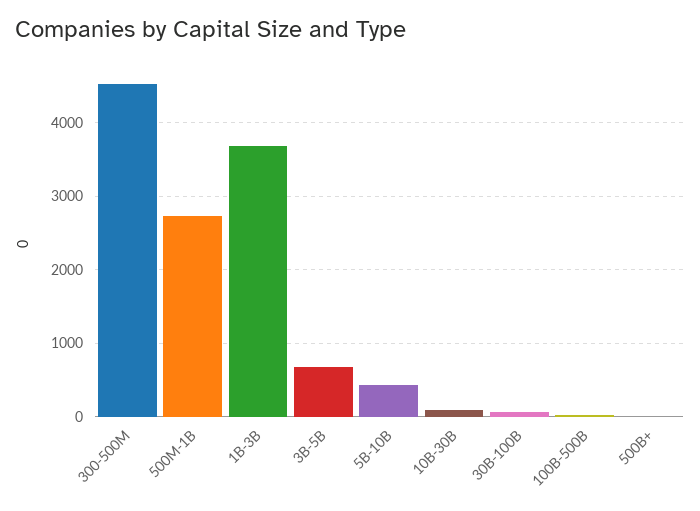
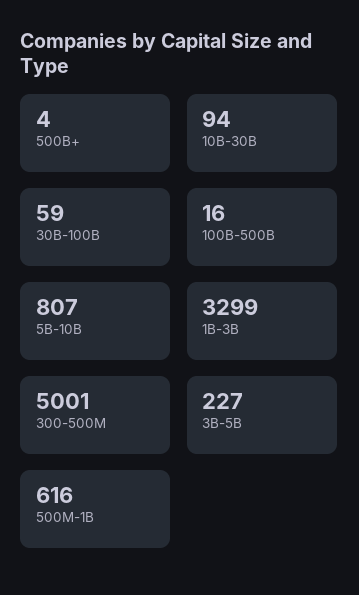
300-500M: 4500 -> 5001
500M-1B: 2700 -> 616
1B-3B: 3700 -> 3299
3B-5B: 700 -> 227
5B-10B: 400 -> 807

